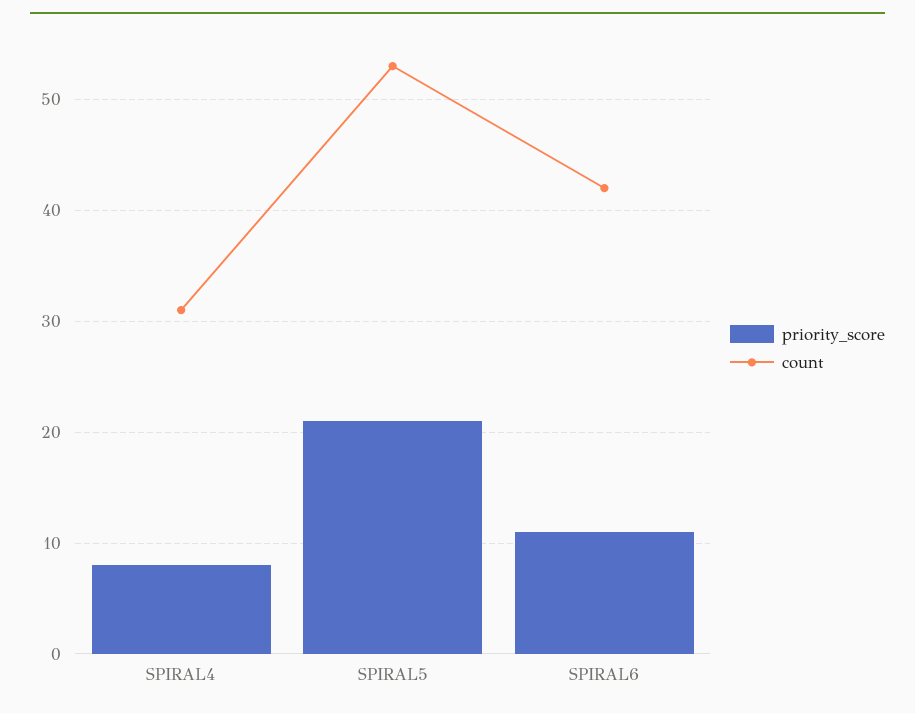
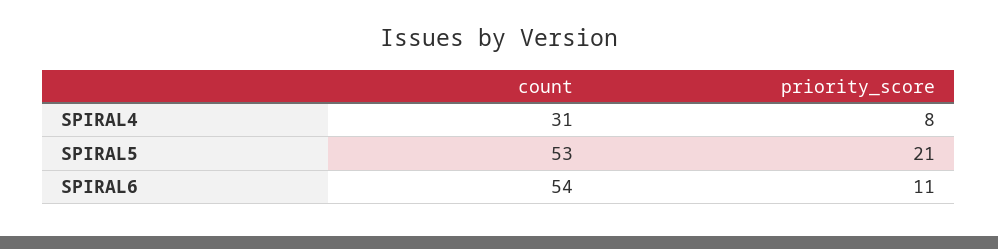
count, SPIRAL6: 42 -> 54

